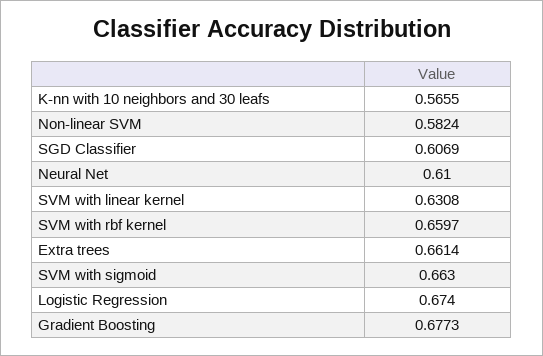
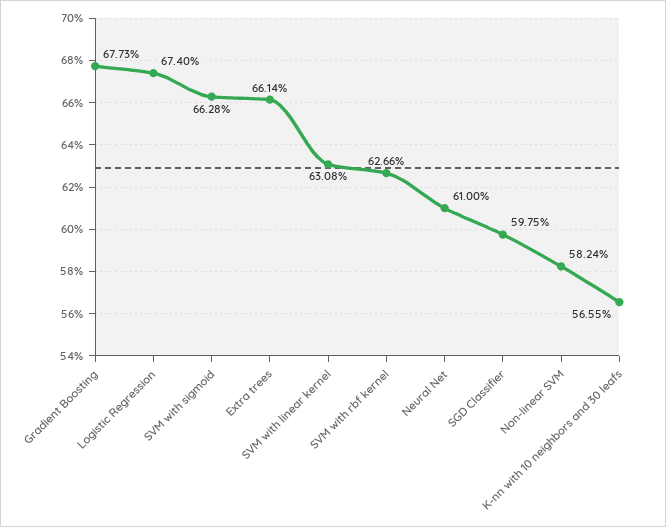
SGD Classifier: 0.6069 -> 0.5975
SVM with rbf kernel: 0.6597 -> 0.6266
SVM with sigmoid: 0.663 -> 0.6628

